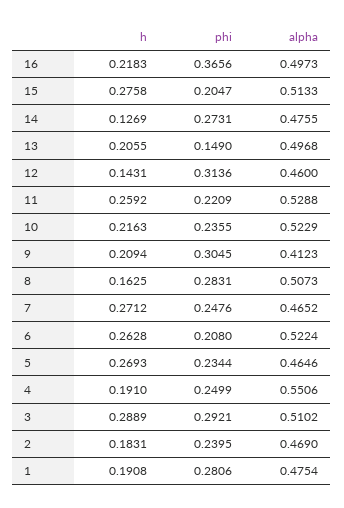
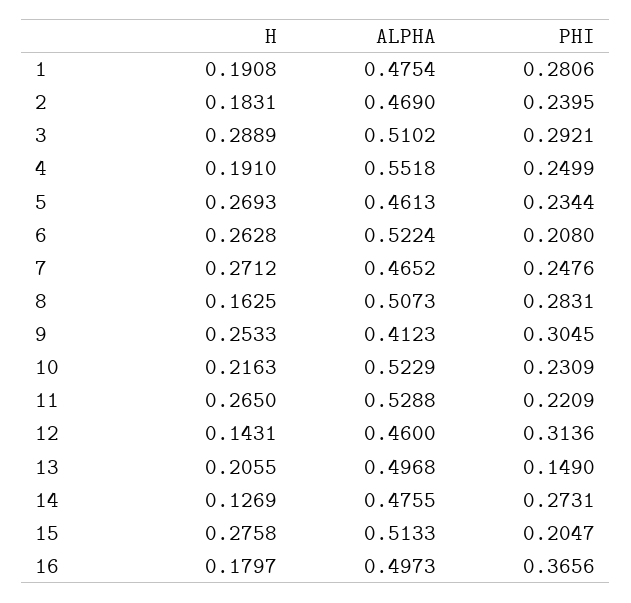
h, 16: 0.2183 -> 0.1797
h, 11: 0.2592 -> 0.265
phi, 10: 0.2355 -> 0.2309
h, 9: 0.2094 -> 0.2533
alpha, 5: 0.4646 -> 0.4613
alpha, 4: 0.5506 -> 0.5518

